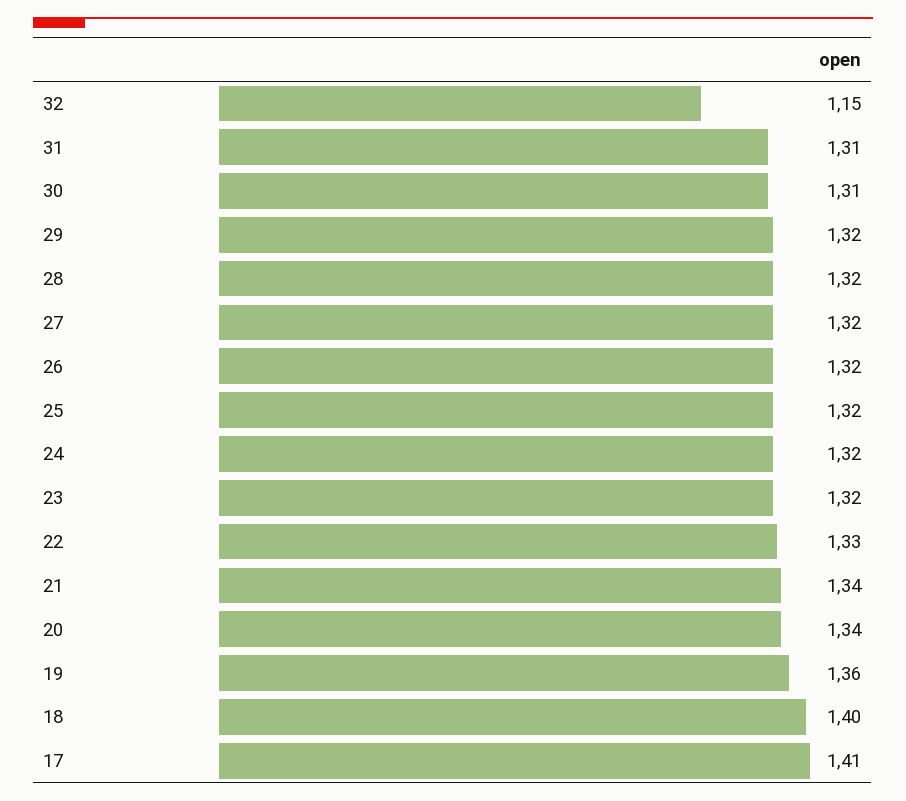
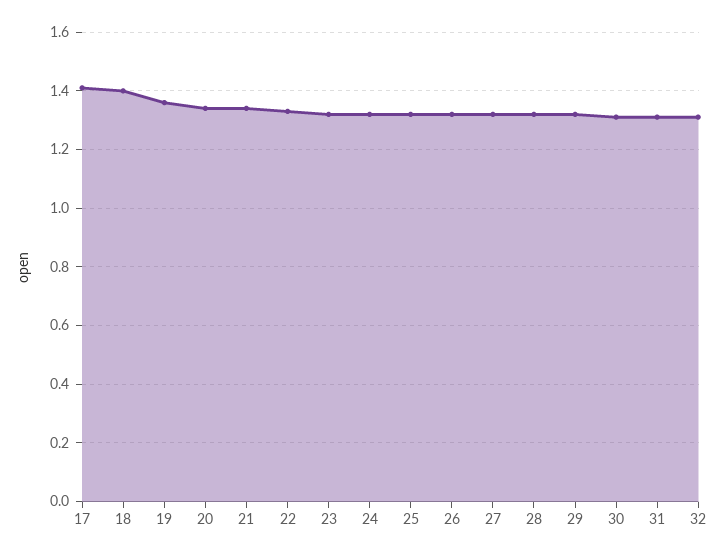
32: 1.15 -> 1.3

